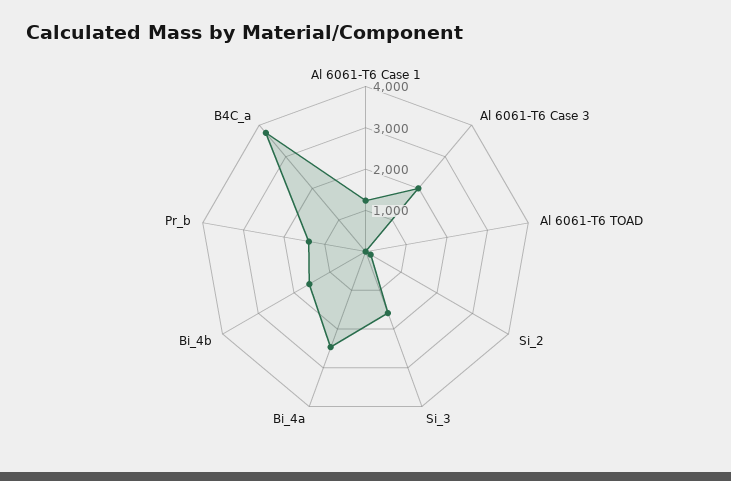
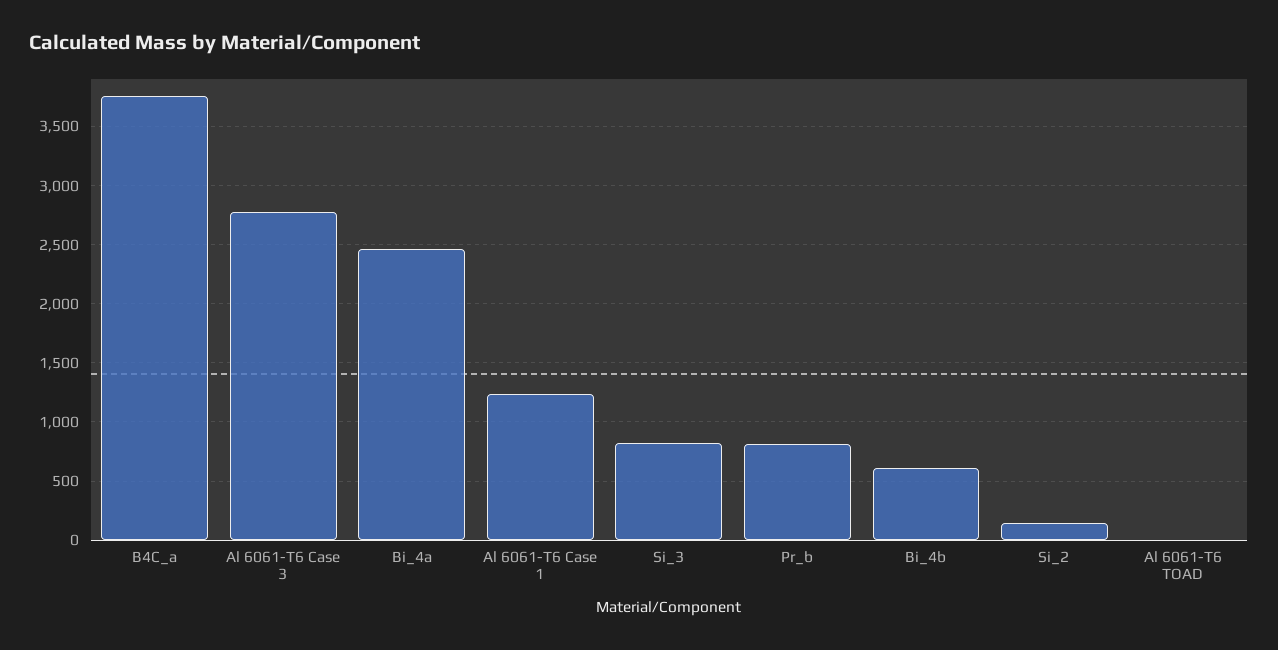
Al 6061-T6 Case 3: 2000 -> 2800
Si_3: 1600 -> 800
Bi_4b: 1600 -> 600
Pr_b: 1400 -> 800

